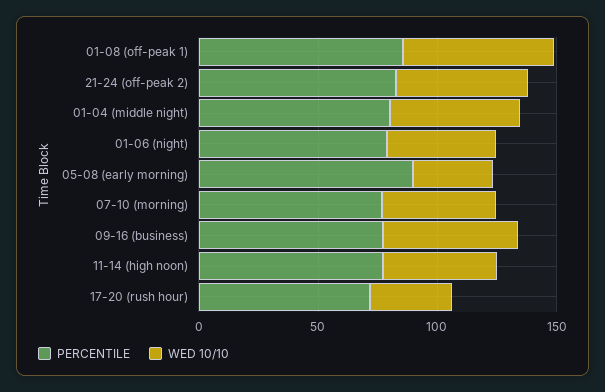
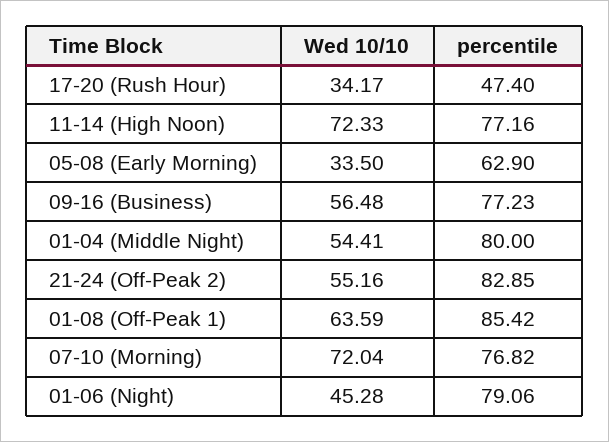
PERCENTILE, 05-08 (early morning): 90 -> 62.9
WED 10/10, 07-10 (morning): 50 -> 72.04
WED 10/10, 11-14 (high noon): 50 -> 72.33
PERCENTILE, 17-20 (rush hour): 70 -> 47.4

